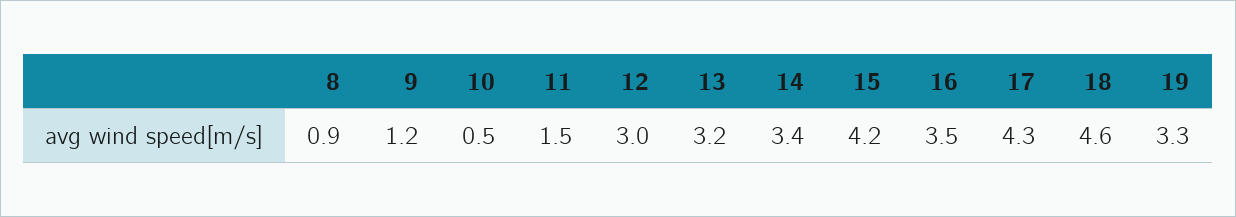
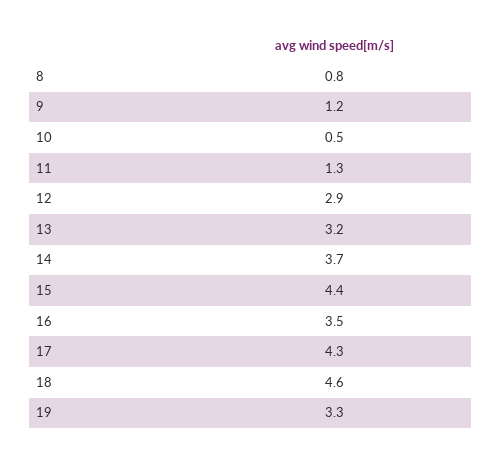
8: 0.9 -> 0.8
11: 1.5 -> 1.3
12: 3 -> 2.9
14: 3.4 -> 3.7
15: 4.2 -> 4.4

